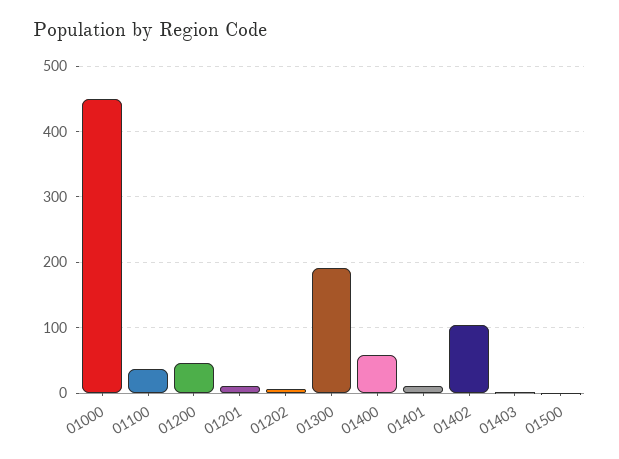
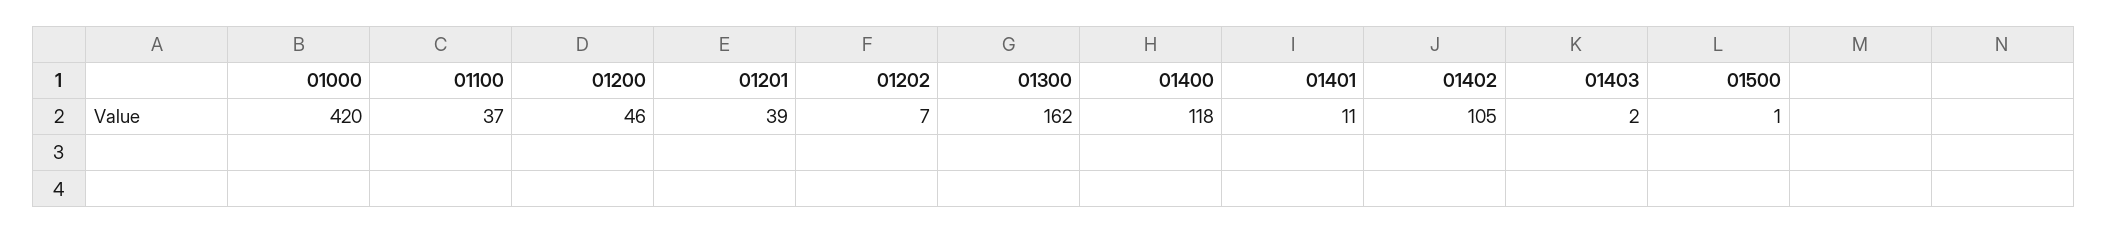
01000: 450 -> 420
01201: 10 -> 39
01300: 190 -> 162
01400: 60 -> 118

